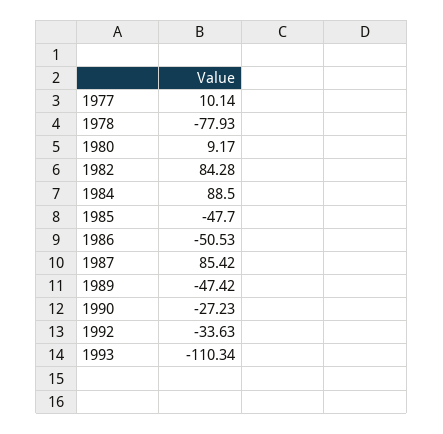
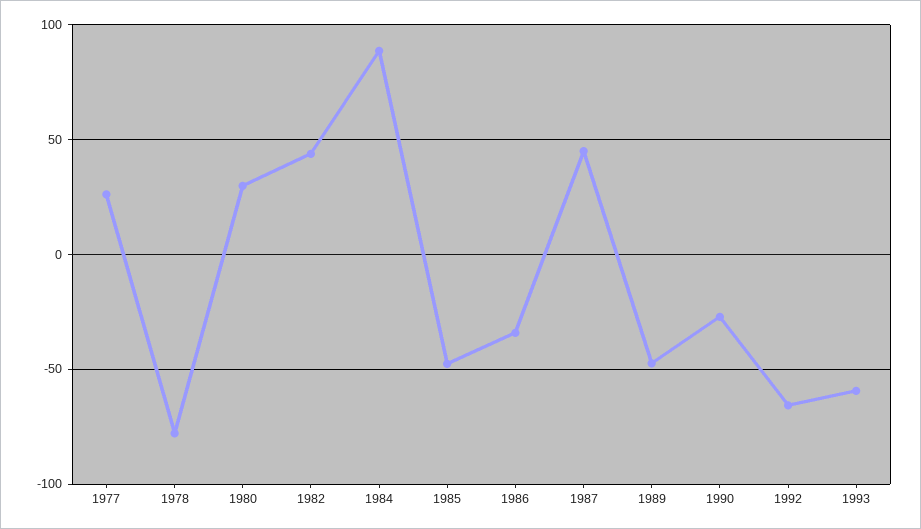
1977: 10.14 -> 25
1980: 9.17 -> 30
1982: 84.28 -> 45
1986: -50.53 -> -35
1987: 85.42 -> 45
1992: -33.63 -> -65
1993: -110.34 -> -60

